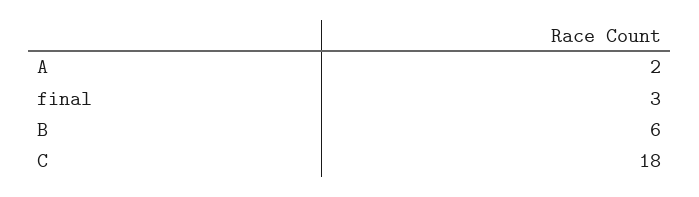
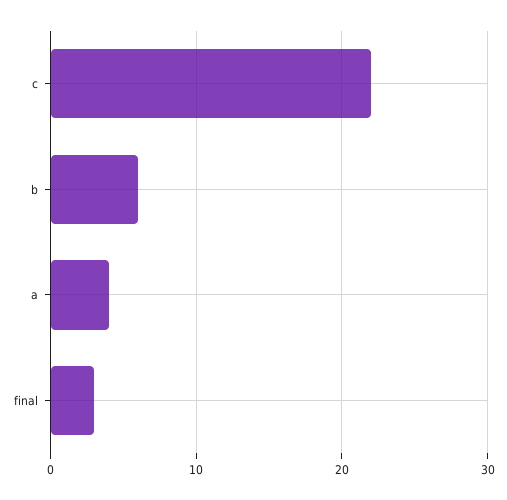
A: 2 -> 4
C: 18 -> 22

